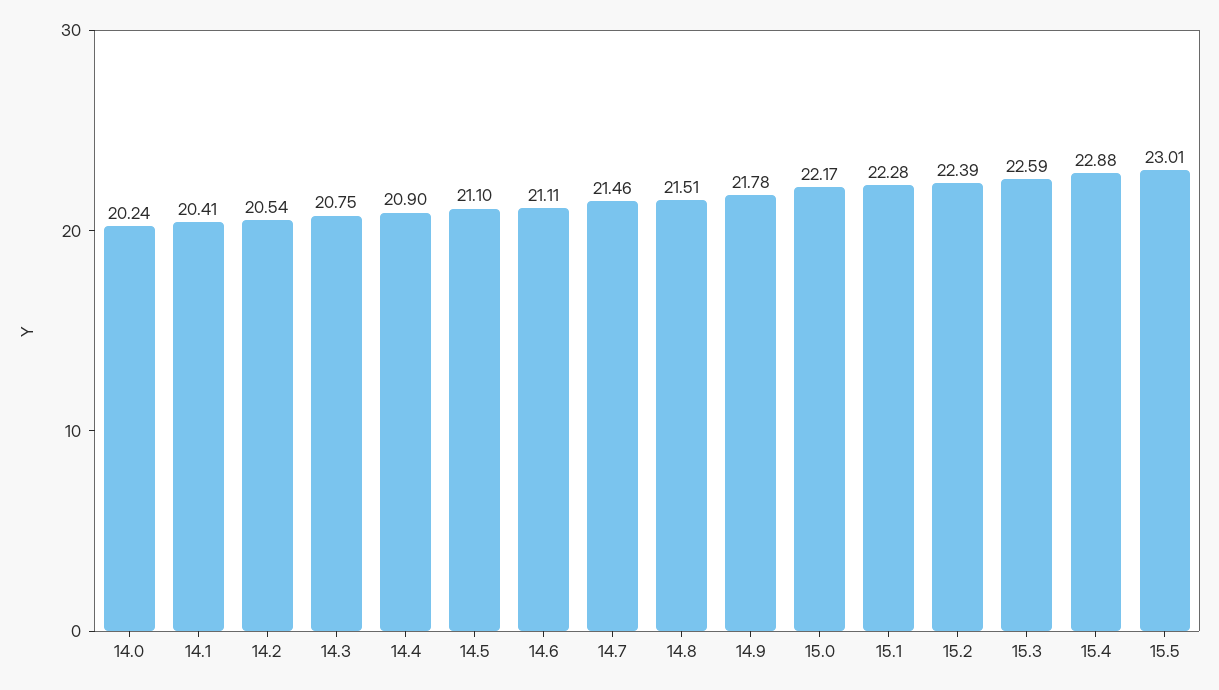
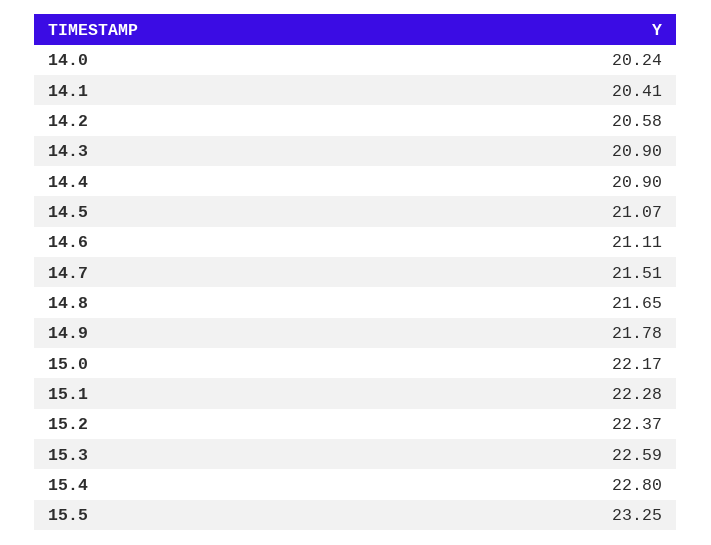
14.2: 20.54 -> 20.58
14.3: 20.75 -> 20.9
14.5: 21.1 -> 21.07
14.7: 21.46 -> 21.51
14.8: 21.51 -> 21.65
15.2: 22.39 -> 22.37
15.4: 22.88 -> 22.8
15.5: 23.01 -> 23.25

